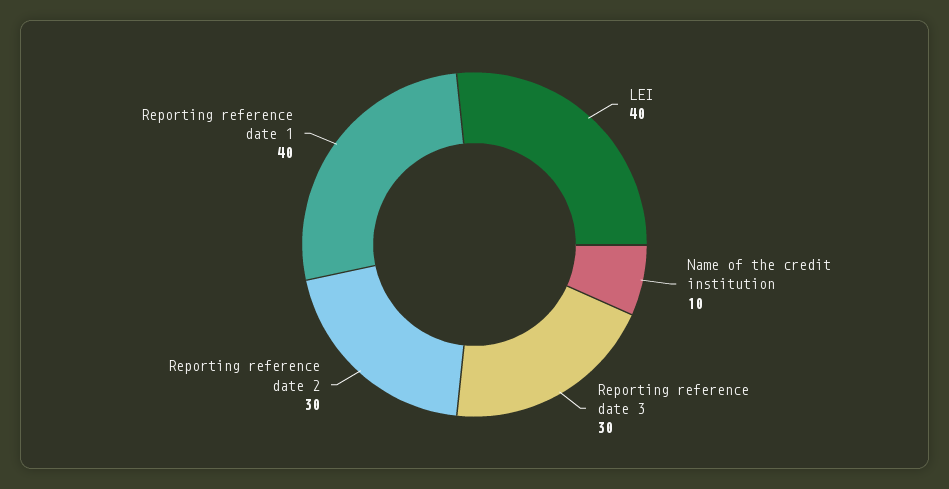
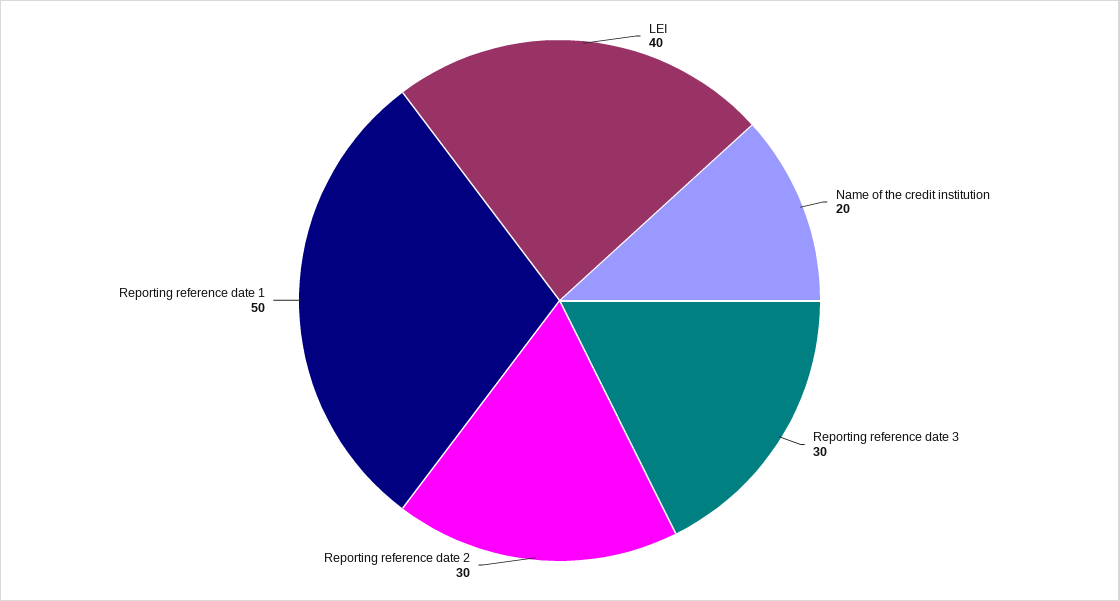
Name of the credit institution: 10 -> 20
Reporting reference date 1: 40 -> 50

